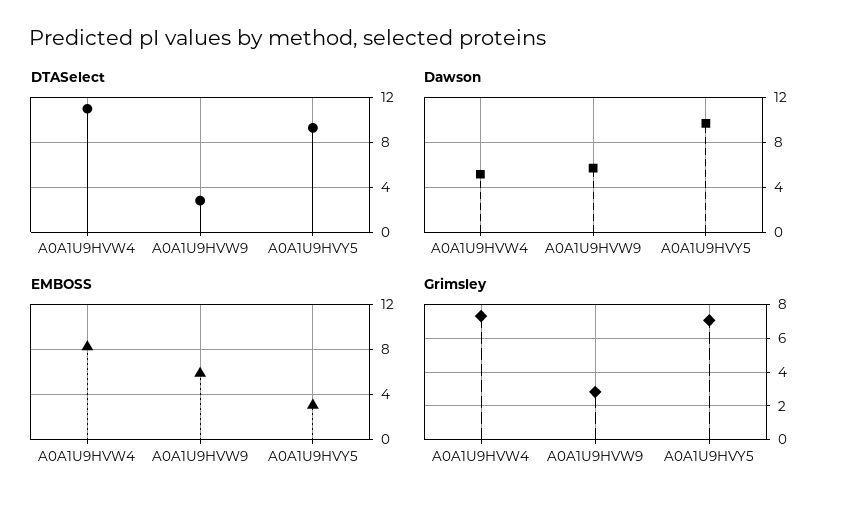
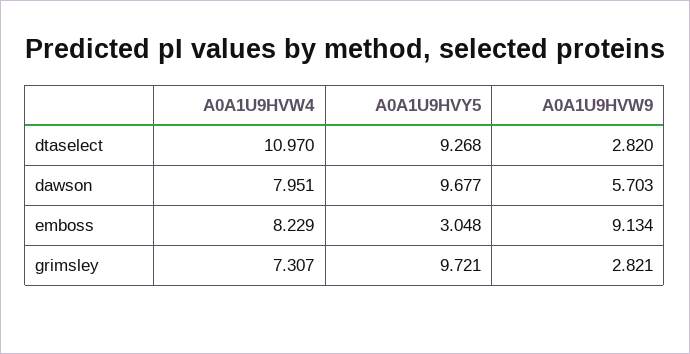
Dawson, A0A1U9HVW4: 5 -> 7.951
EMBOSS, A0A1U9HVW9: 6 -> 9.134
Grimsley, A0A1U9HVY5: 7 -> 9.721

